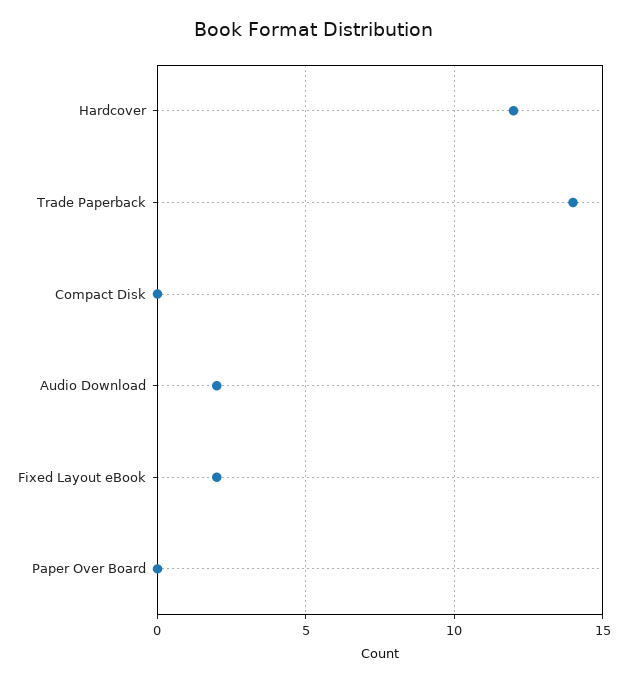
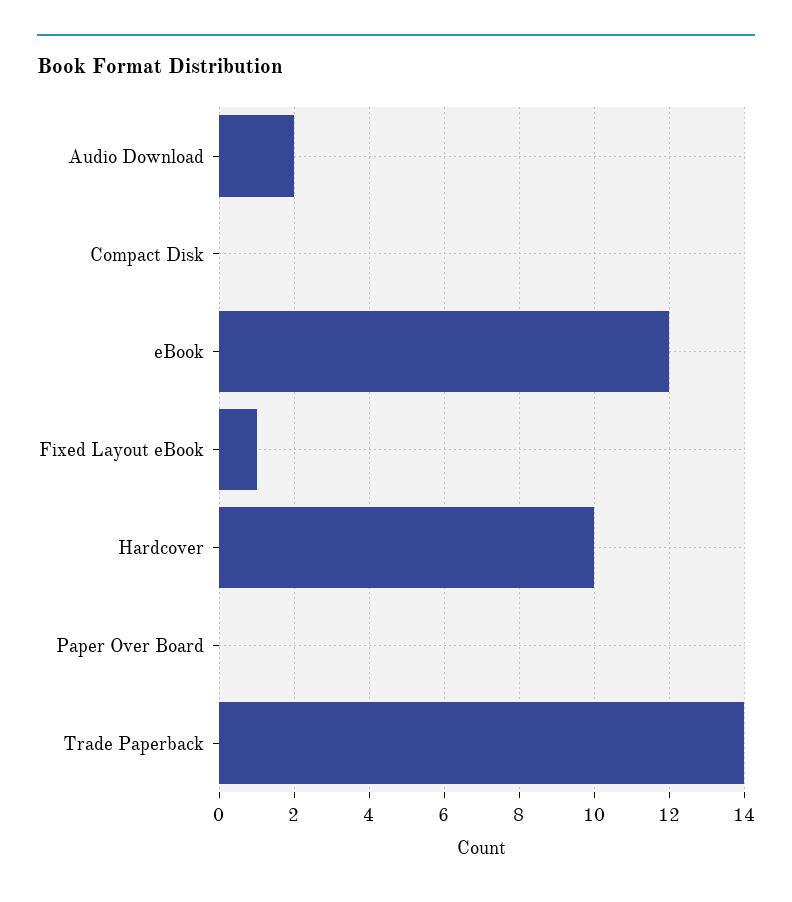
Hardcover: 12 -> 10
Fixed Layout eBook: 2 -> 1
eBook: none -> 12

